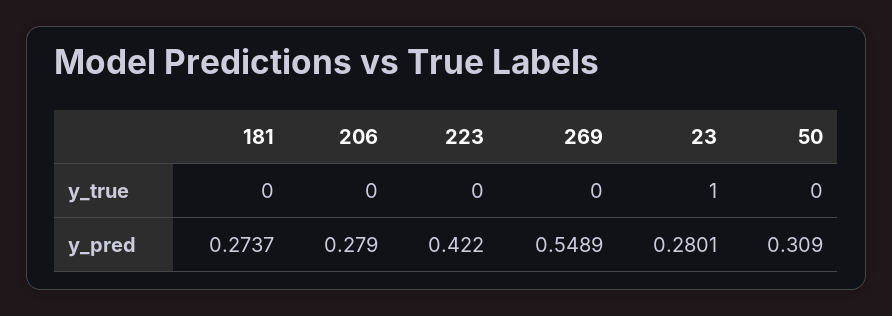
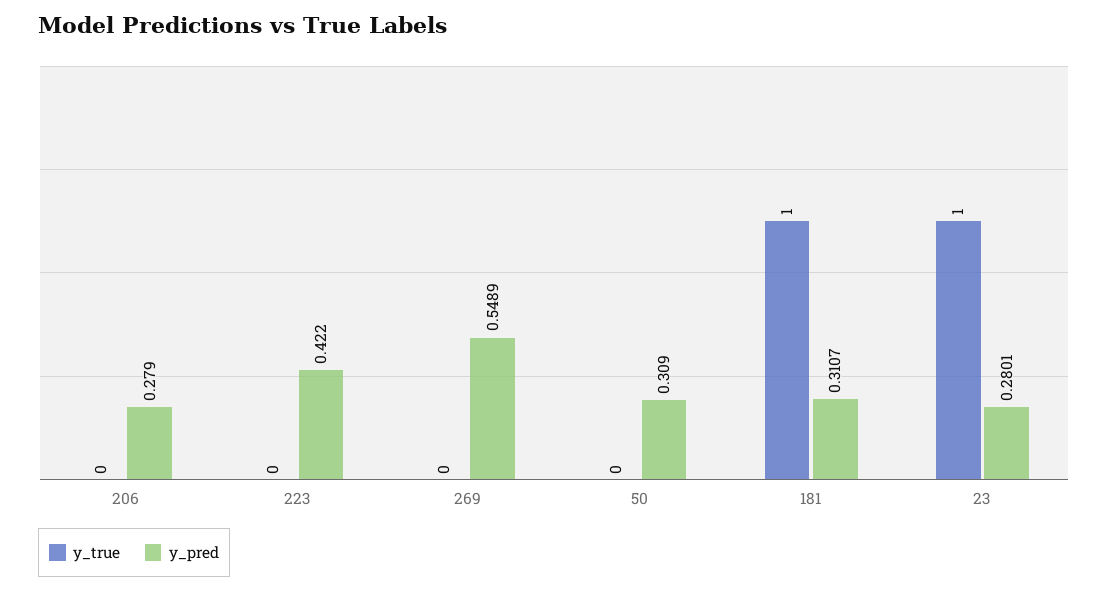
y_true, 181: 0 -> 1
y_pred, 181: 0.2737 -> 0.3107

